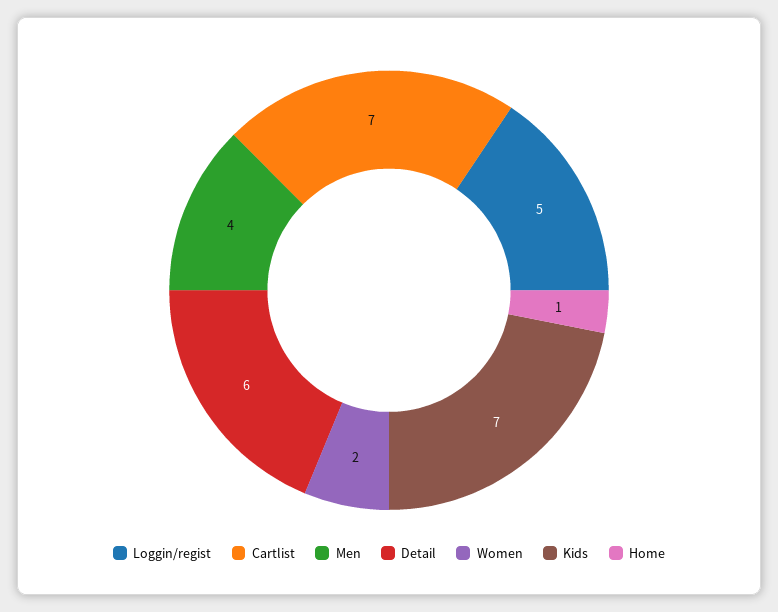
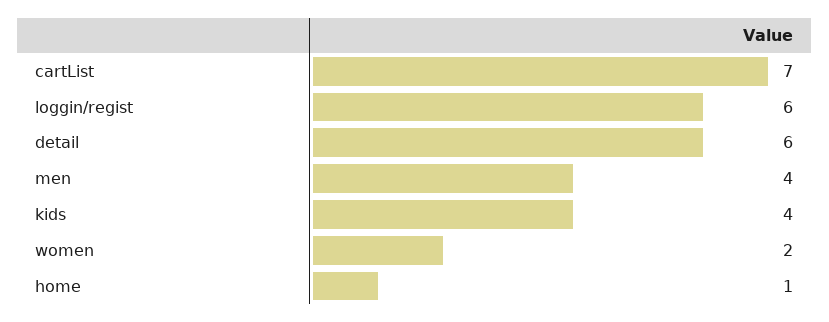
Loggin/regist: 5 -> 6
Kids: 7 -> 4

